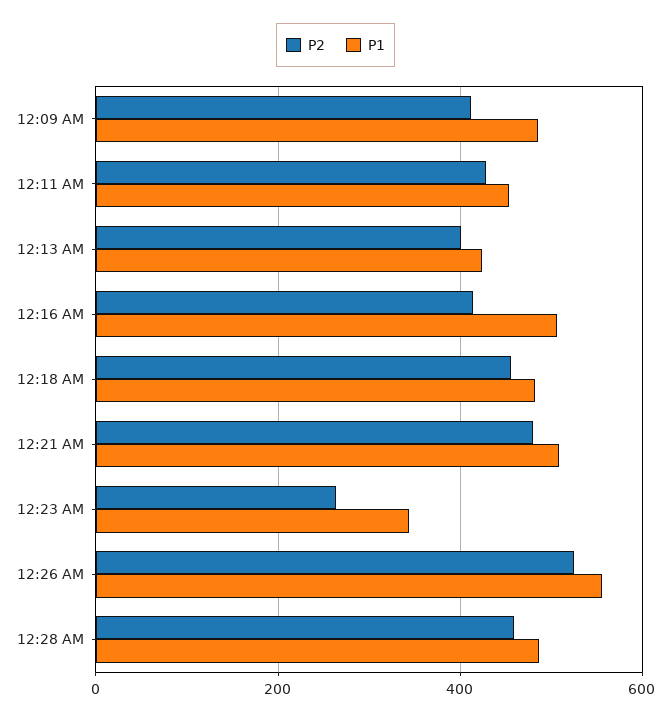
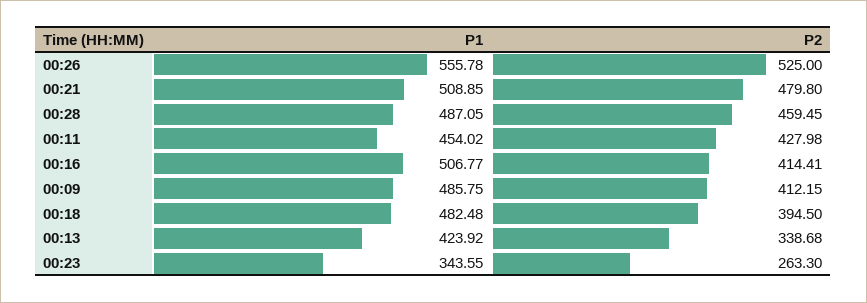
P2, 12:13 AM: 400 -> 338.68
P2, 12:18 AM: 460 -> 394.5

